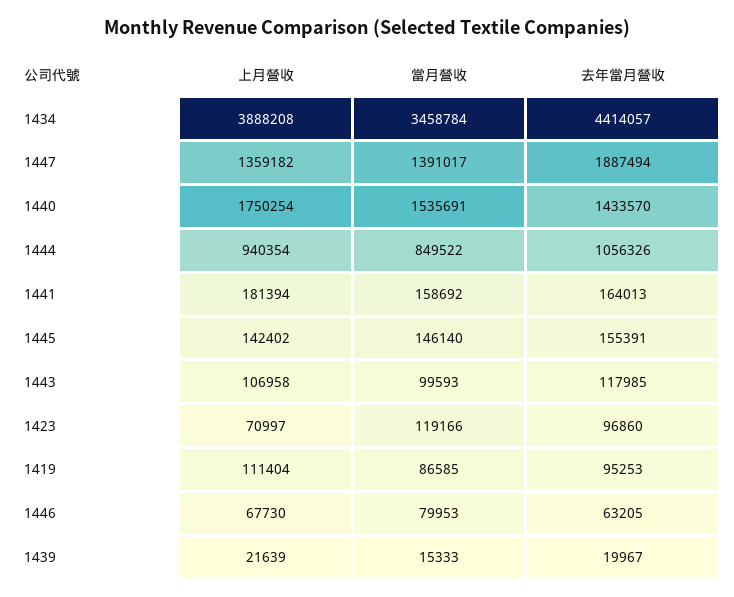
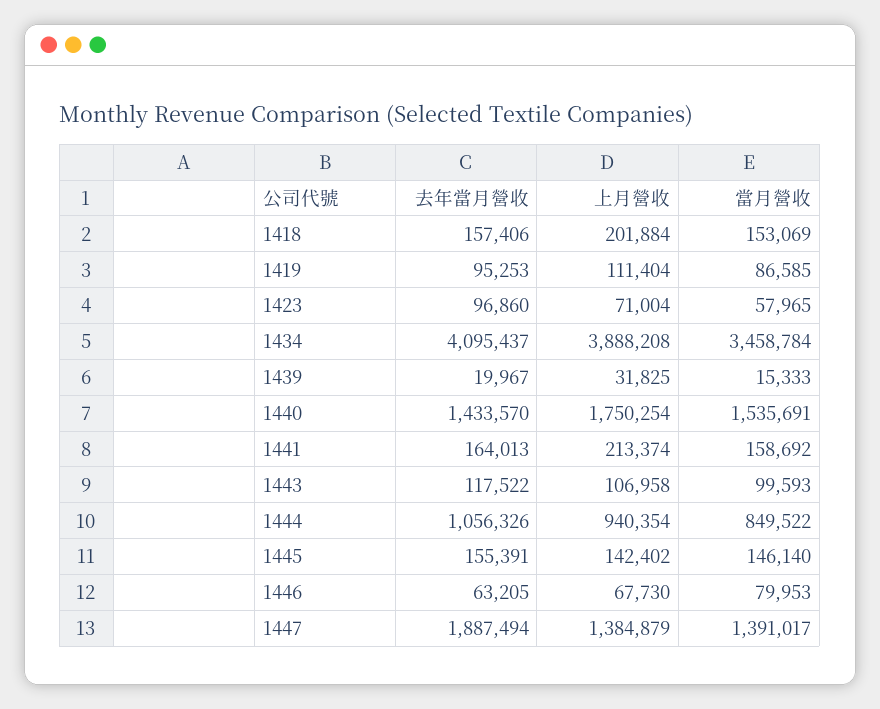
去年當月營收, 1434: 4414057 -> 4095437
上月營收, 1447: 1359182 -> 1384879
上月營收, 1441: 181394 -> 213374
去年當月營收, 1443: 117985 -> 117522
上月營收, 1423: 70997 -> 71004
當月營收, 1423: 119166 -> 57965
上月營收, 1439: 21639 -> 31825
去年當月營收, 1418: none -> 157406
上月營收, 1418: none -> 201884
當月營收, 1418: none -> 153069

